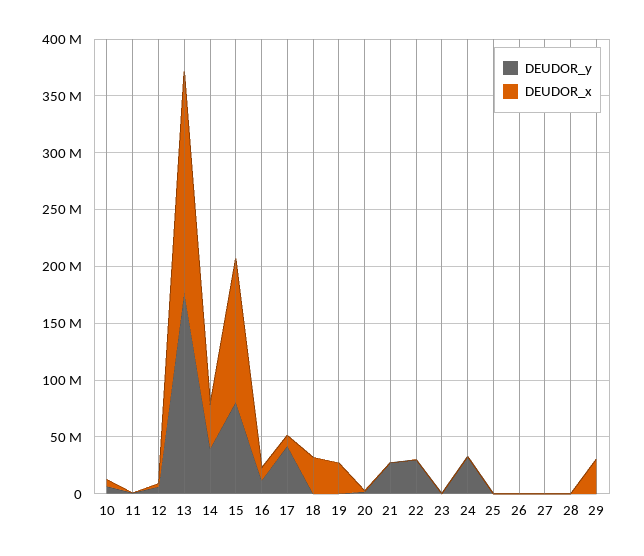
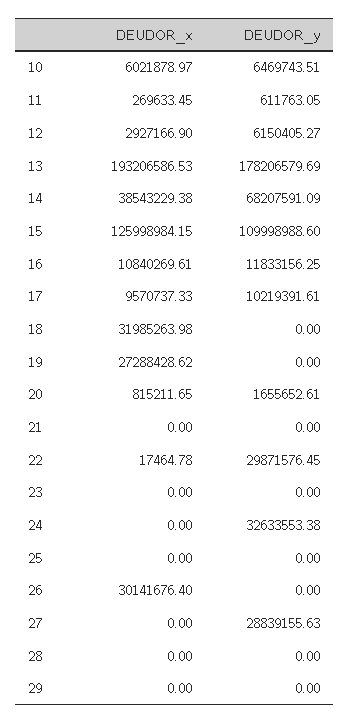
DEUDOR_y, 14: 40000000 -> 68207591.09
DEUDOR_y, 15: 80000000 -> 109998988.6
DEUDOR_y, 17: 40000000 -> 10219391.61
DEUDOR_y, 21: 30000000 -> 0
DEUDOR_x, 26: 0 -> 30141676.4
DEUDOR_y, 27: 0 -> 28839155.63
DEUDOR_x, 29: 30000000 -> 0

